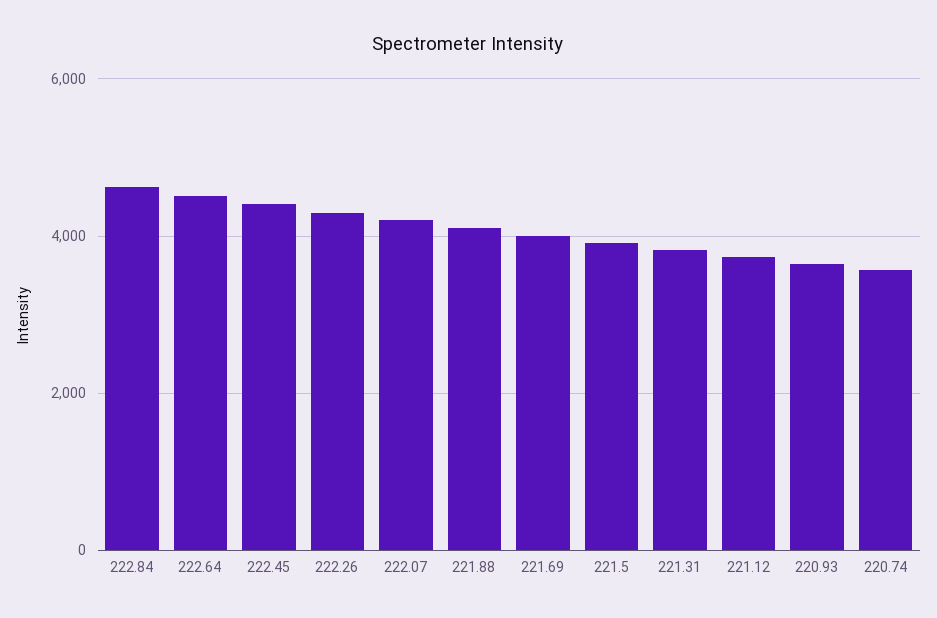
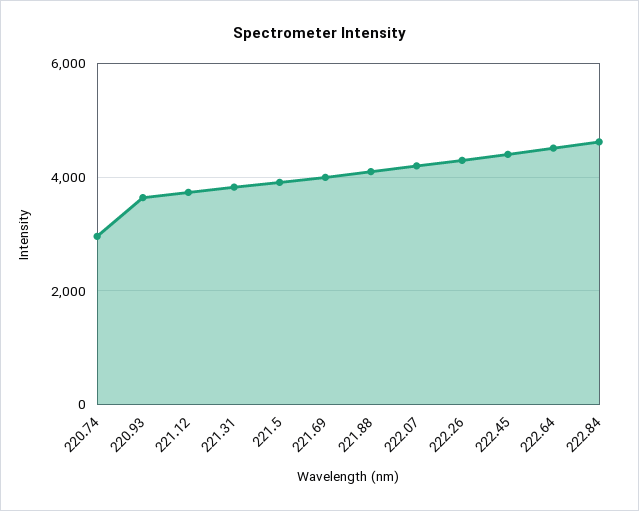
220.74: 3600 -> 3000

